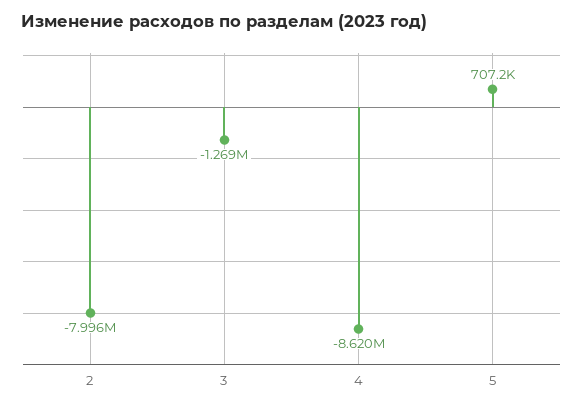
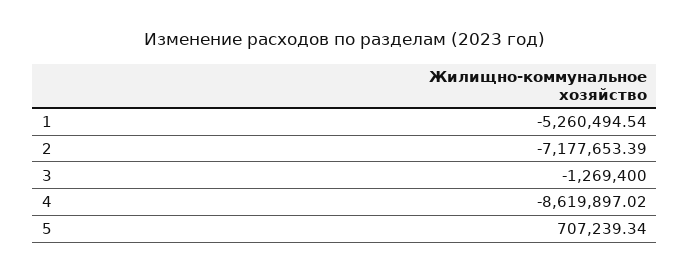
2: -7996000 -> -7177653.39
1: none -> -5260494.54

